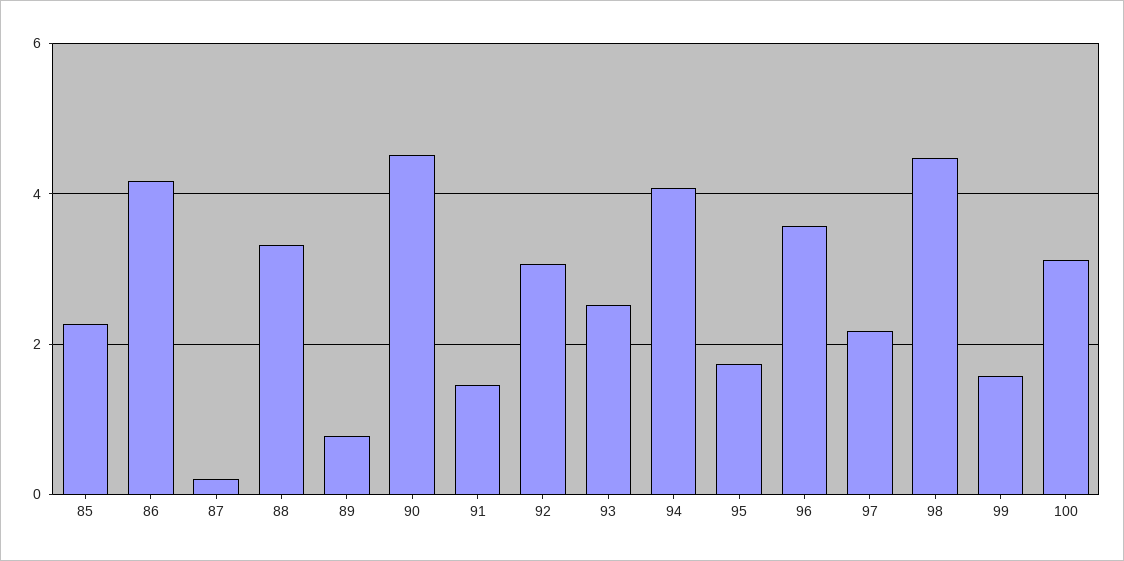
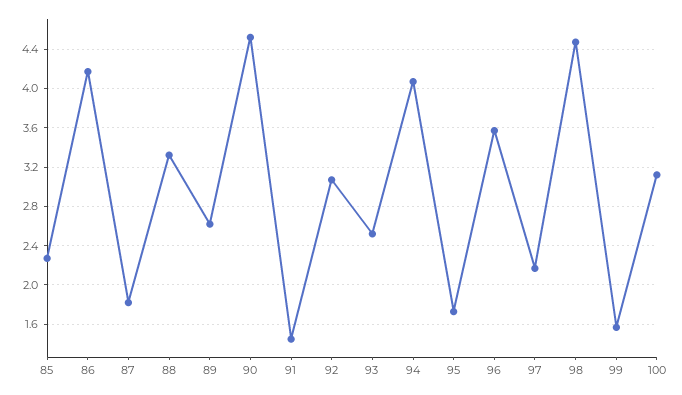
87: 0.2 -> 1.8
89: 0.8 -> 2.6

